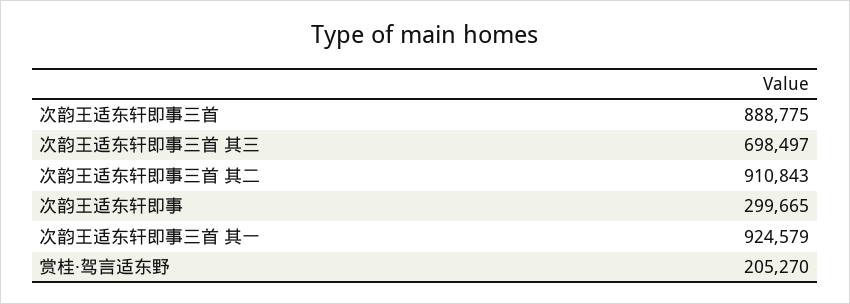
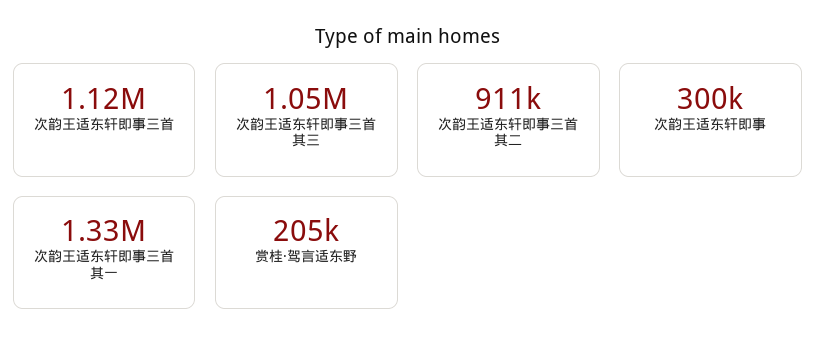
次韵王适东轩即事三首: 888775 -> 1120000
次韵王适东轩即事三首 其三: 698497 -> 1050000
次韵王适东轩即事三首 其一: 924579 -> 1330000

